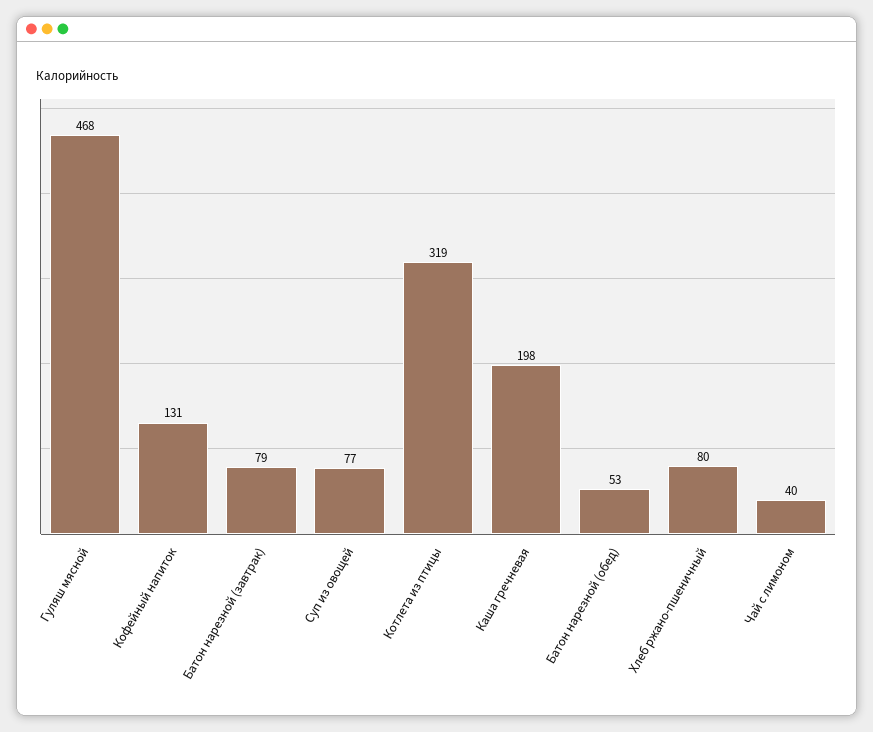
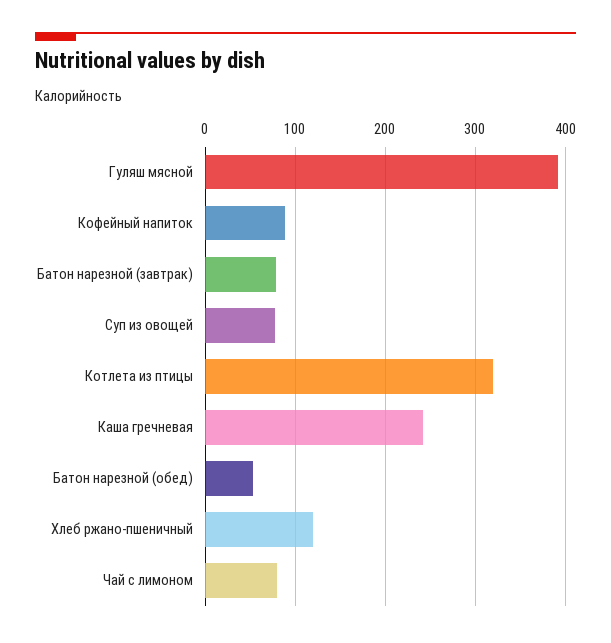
Гуляш мясной: 468 -> 390
Кофейный напиток: 131 -> 90
Каша гречневая: 198 -> 240
Хлеб ржано-пшеничный: 80 -> 120
Чай с лимоном: 40 -> 80

